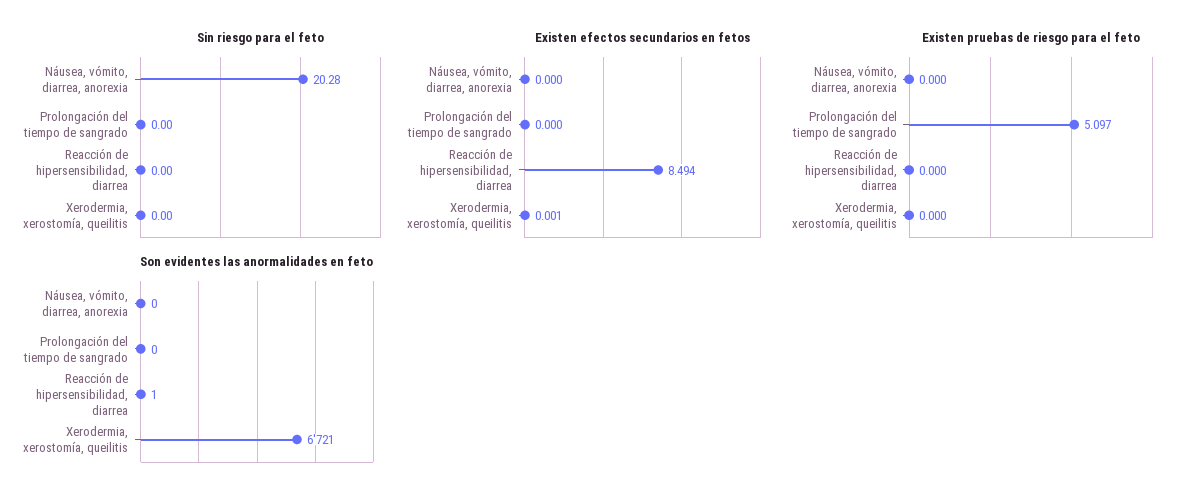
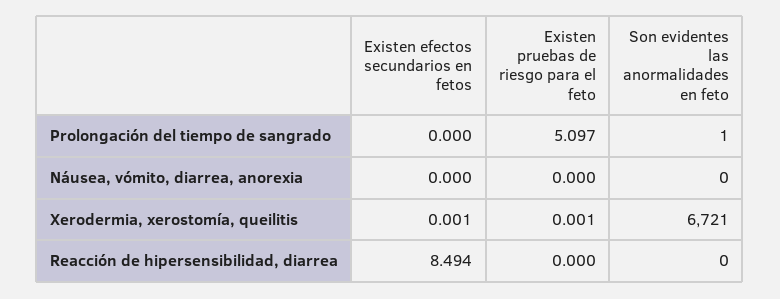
Sin riesgo para el feto, Náusea, vómito, diarrea, anorexia: 20.28 -> none
Sin riesgo para el feto, Prolongación del tiempo de sangrado: 0 -> none
Sin riesgo para el feto, Reacción de hipersensibilidad, diarrea: 0 -> none
Sin riesgo para el feto, Xerodermia, xerostomía, queilitis: 0 -> none
Existen pruebas de riesgo para el feto, Xerodermia, xerostomía, queilitis: 0 -> 0.001
Son evidentes las anormalidades en feto, Prolongación del tiempo de sangrado: 0 -> 1
Son evidentes las anormalidades en feto, Reacción de hipersensibilidad, diarrea: 1 -> 0

